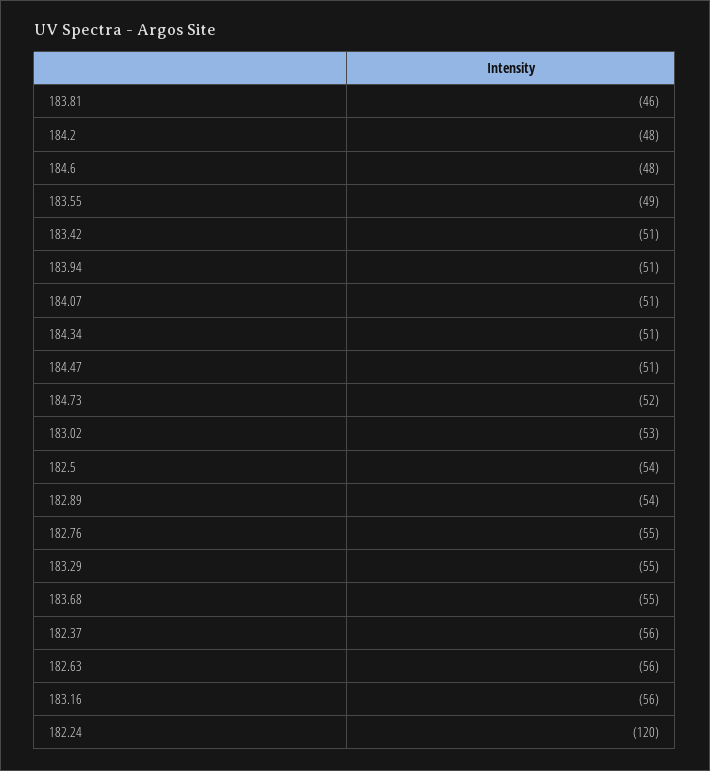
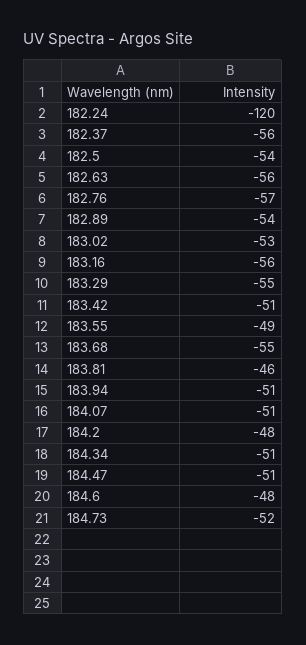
182.76: -55 -> -57

